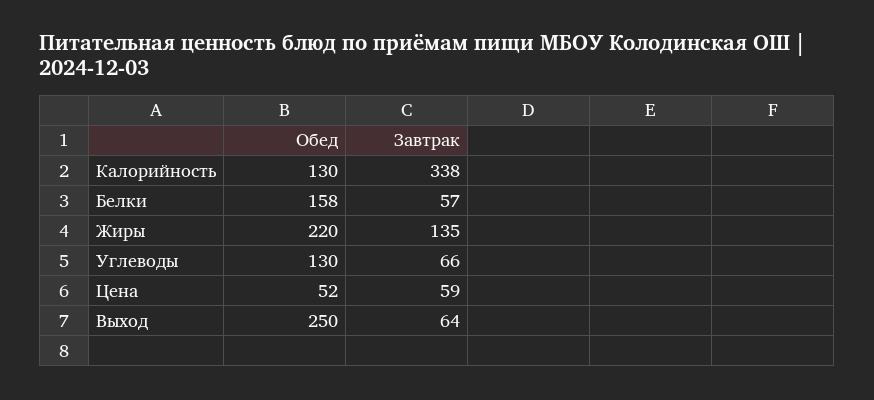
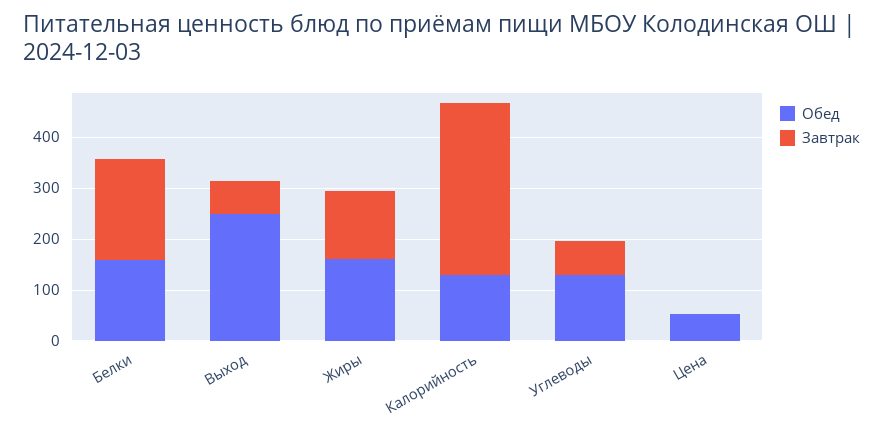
Завтрак, Белки: 57 -> 200
Обед, Жиры: 220 -> 160
Завтрак, Цена: 59 -> 0

